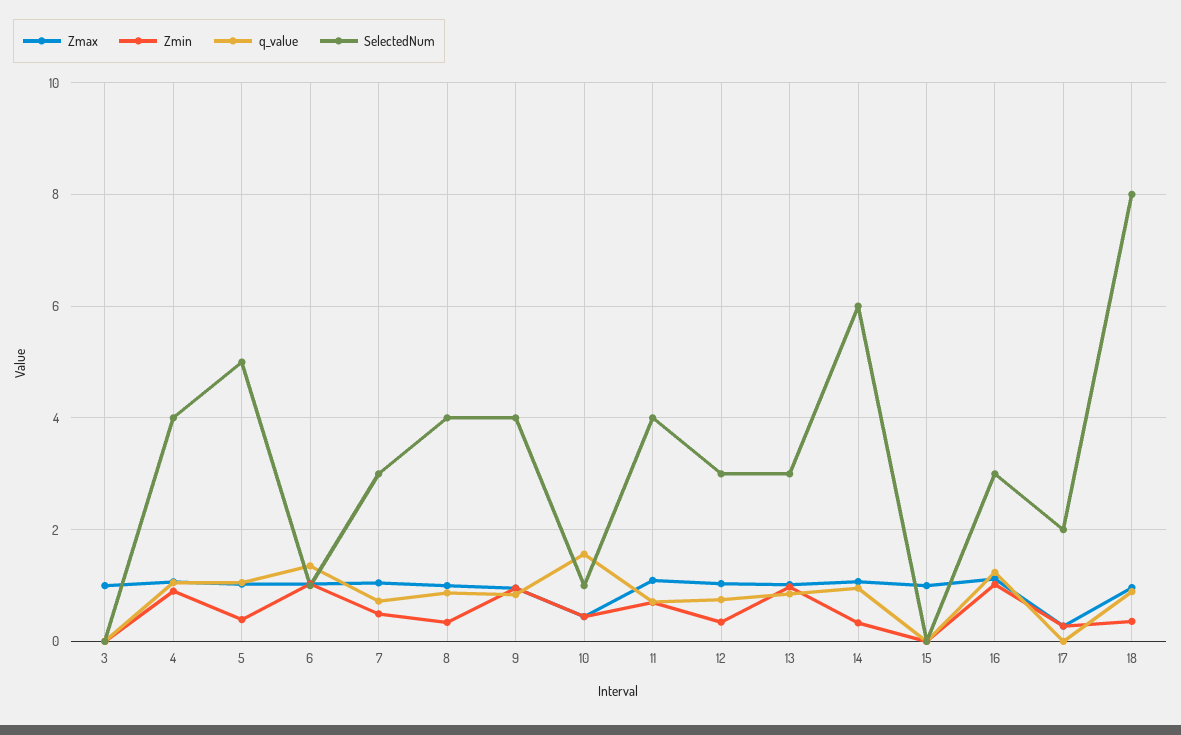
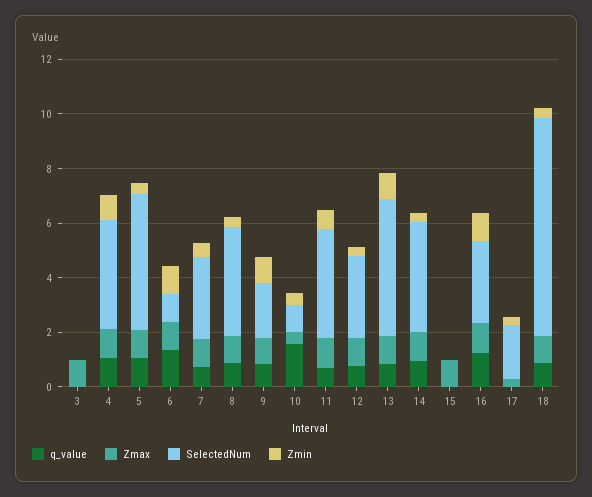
SelectedNum, 9: 4 -> 2
SelectedNum, 13: 3 -> 5
SelectedNum, 14: 6 -> 4

